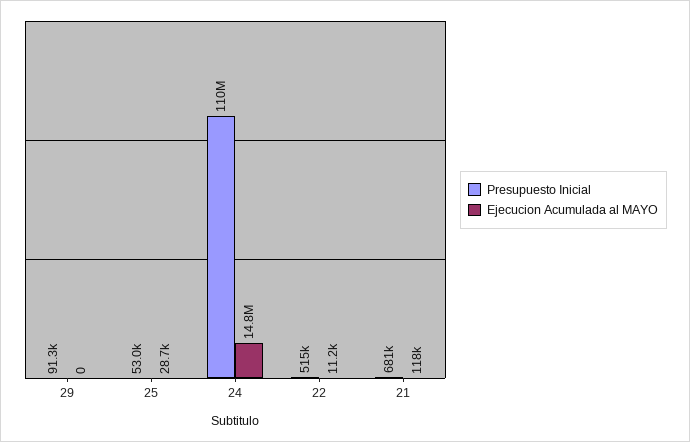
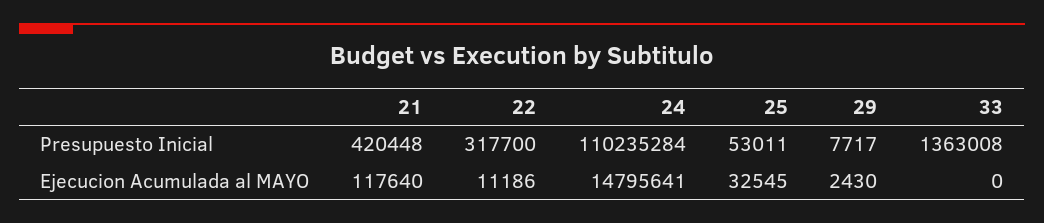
Presupuesto Inicial, 29: 91300 -> 7717
Ejecucion Acumulada al MAYO, 29: 0 -> 2430
Ejecucion Acumulada al MAYO, 25: 28700 -> 32545
Presupuesto Inicial, 22: 515000 -> 317700
Presupuesto Inicial, 21: 681000 -> 420448
Presupuesto Inicial, 33: none -> 1363008
Ejecucion Acumulada al MAYO, 33: none -> 0

